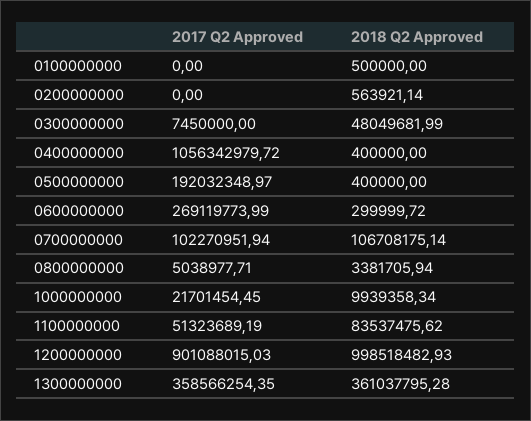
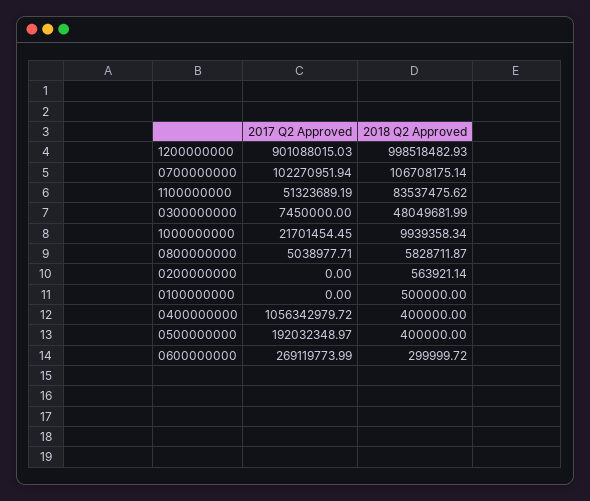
2018 Q2 Approved, 0800000000: 3381705.94 -> 5828711.87
2017 Q2 Approved, 1300000000: 358566254.35 -> none
2018 Q2 Approved, 1300000000: 361037795.28 -> none

